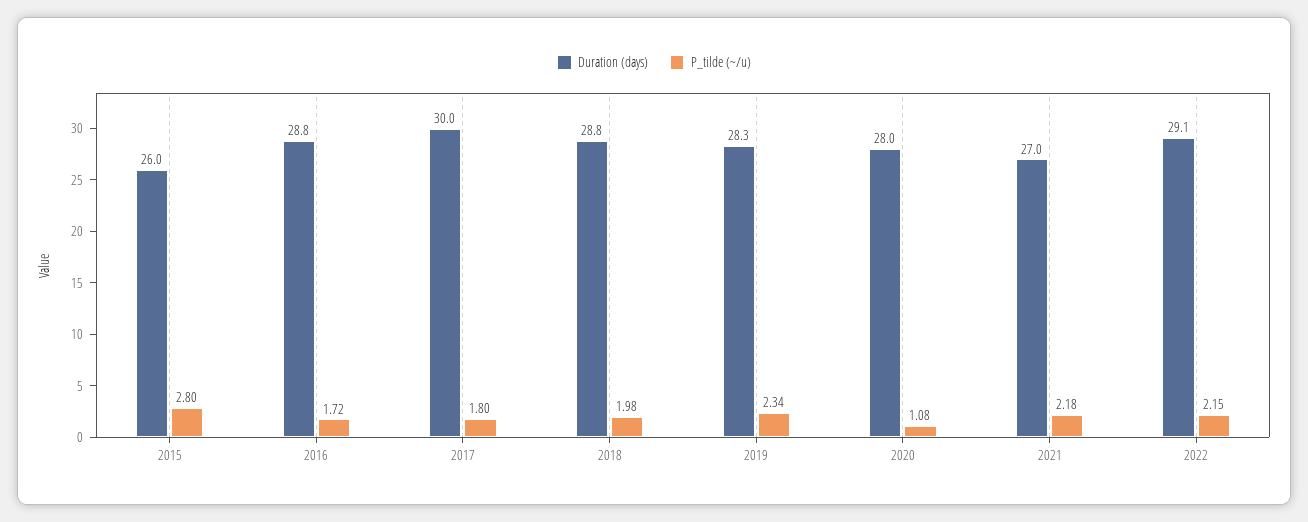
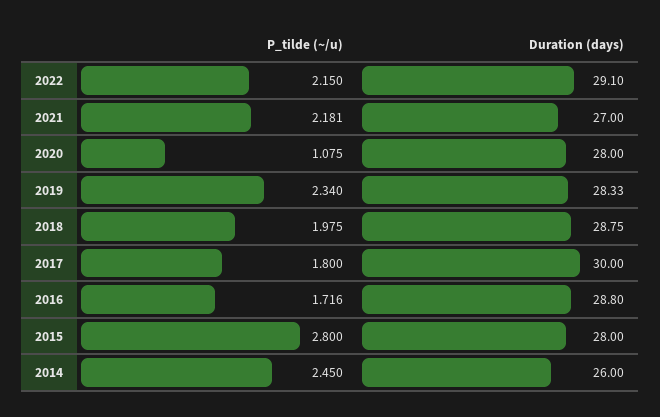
Duration (days), 2015: 26 -> 28
P_tilde (~/u), 2014: none -> 2.45
Duration (days), 2014: none -> 26

